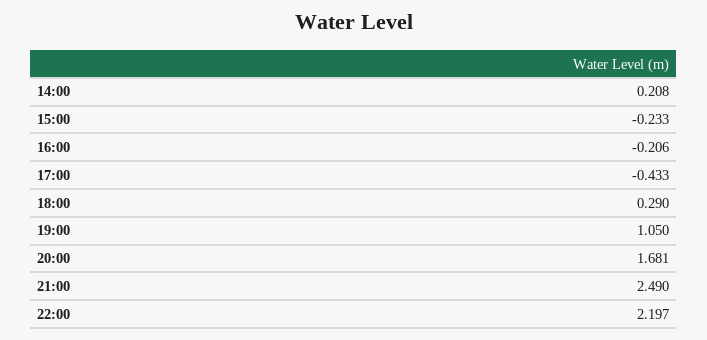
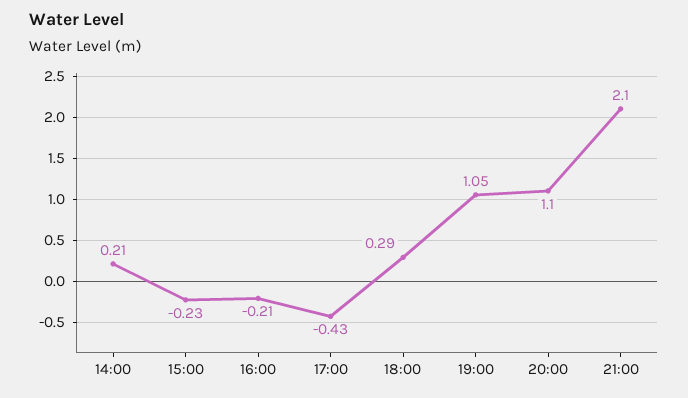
20:00: 1.681 -> 1.1
21:00: 2.49 -> 2.1
22:00: 2.197 -> none

